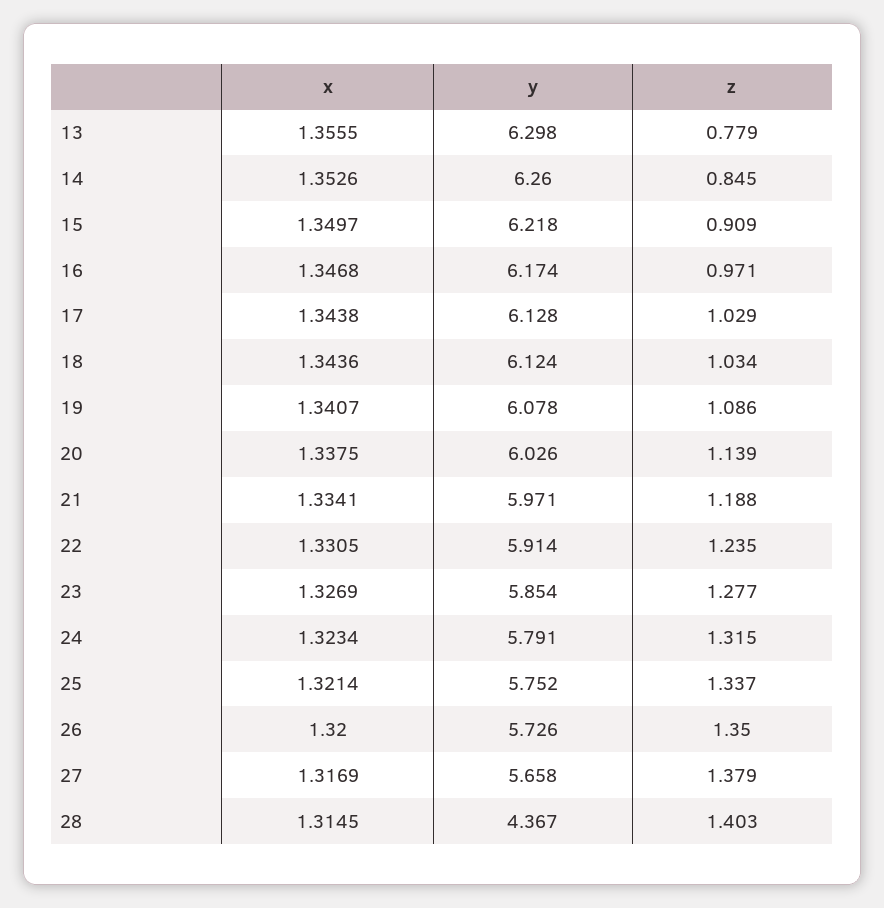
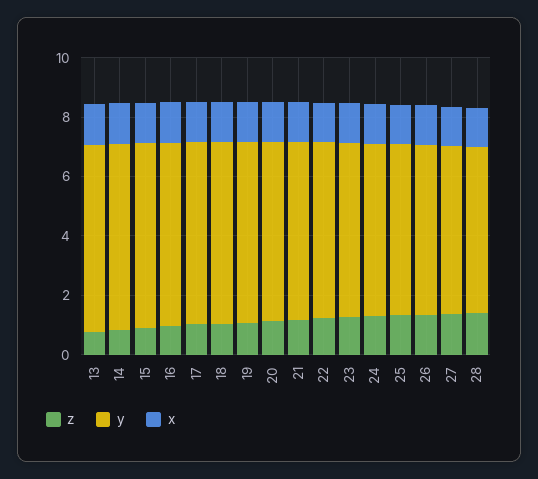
y, 28: 4.367 -> 5.5

